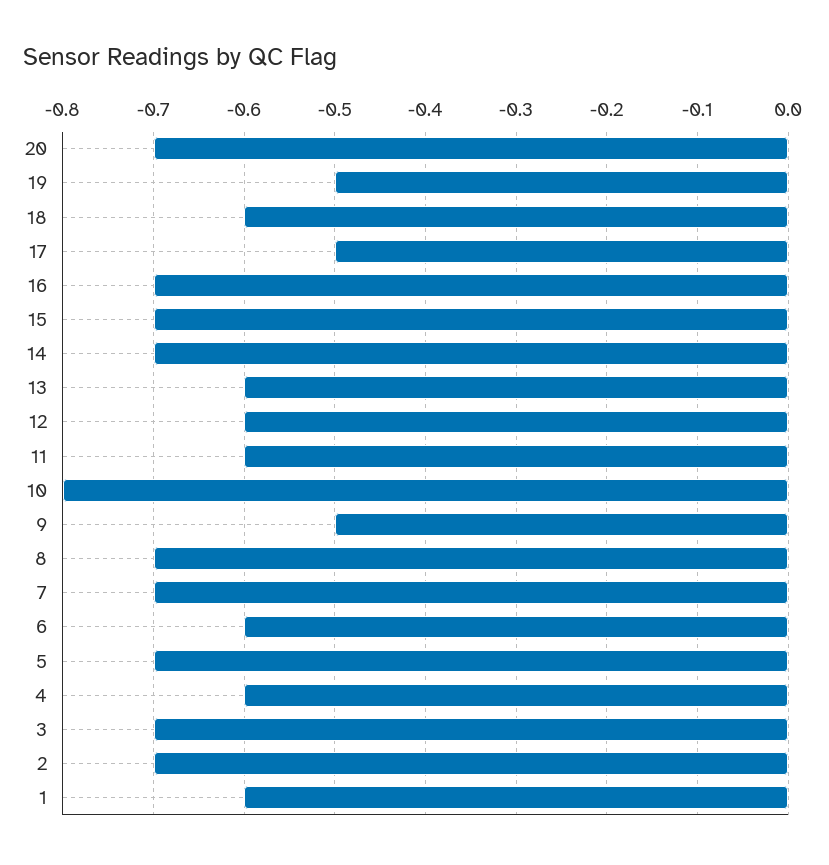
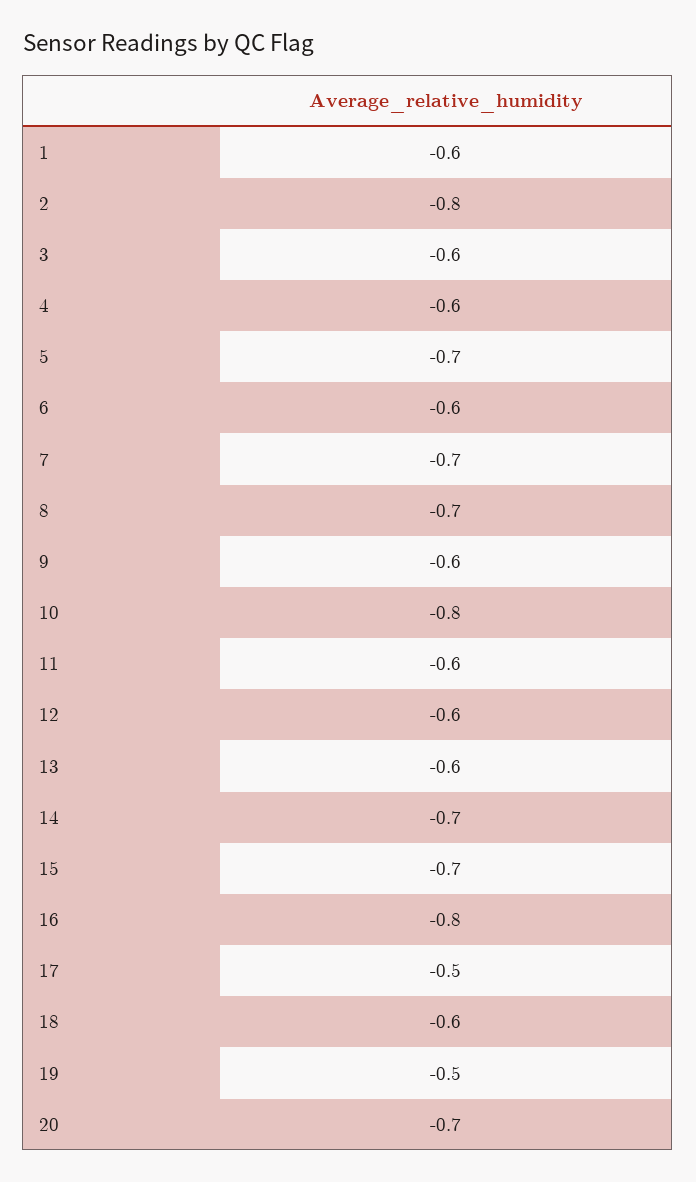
16: -0.7 -> -0.8
9: -0.5 -> -0.6
3: -0.7 -> -0.6
2: -0.7 -> -0.8

